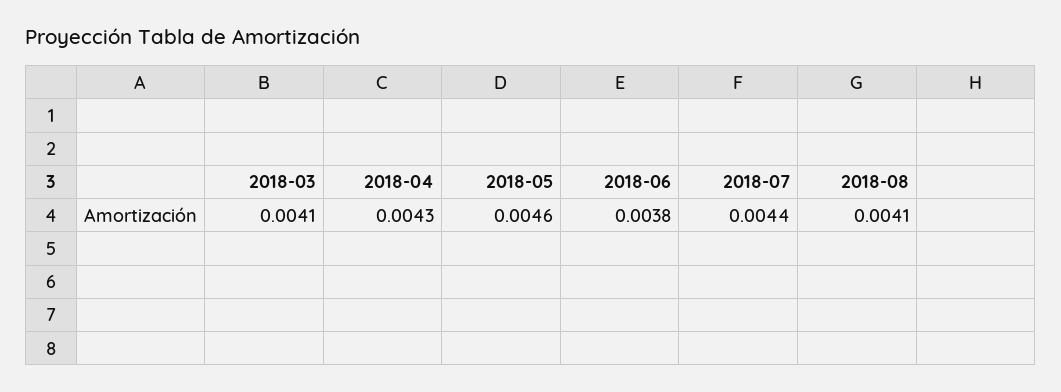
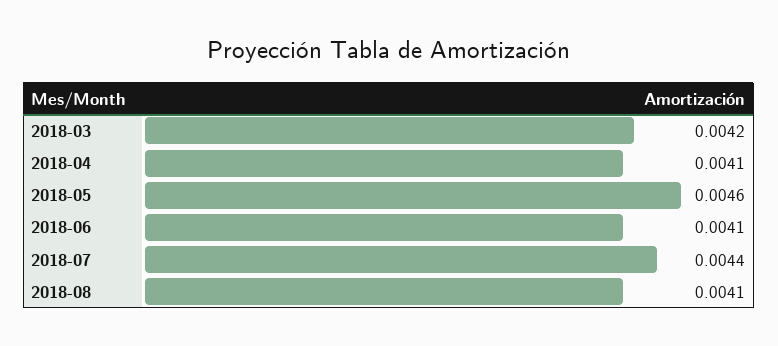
2018-03: 0.0041 -> 0.0042
2018-04: 0.0043 -> 0.0041
2018-06: 0.0038 -> 0.0041

